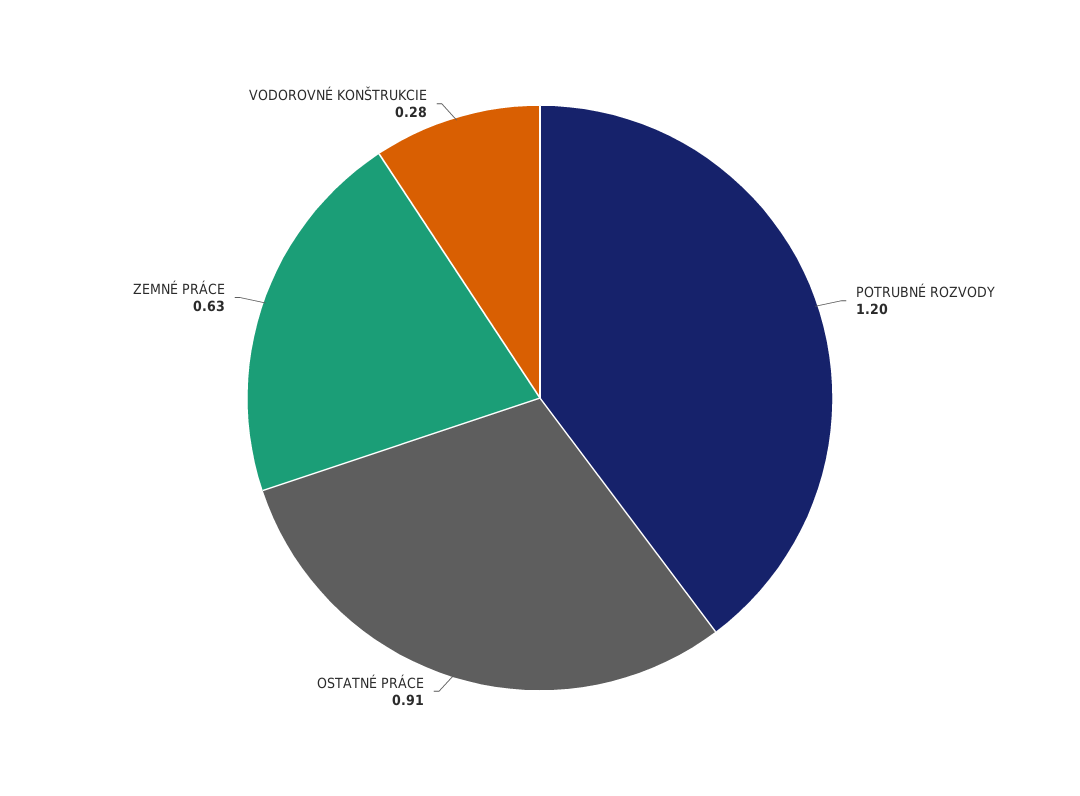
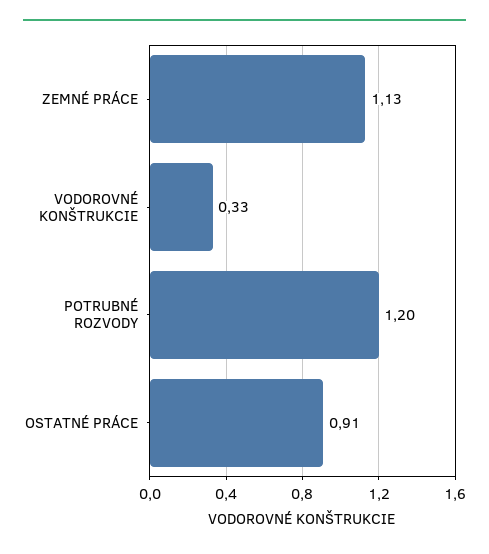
ZEMNÉ PRÁCE: 0.63 -> 1.13
VODOROVNÉ KONŠTRUKCIE: 0.28 -> 0.33

